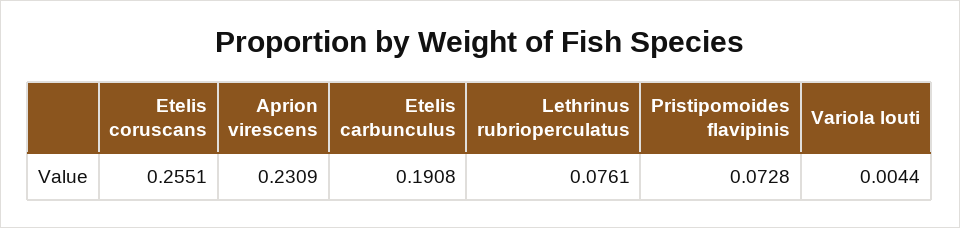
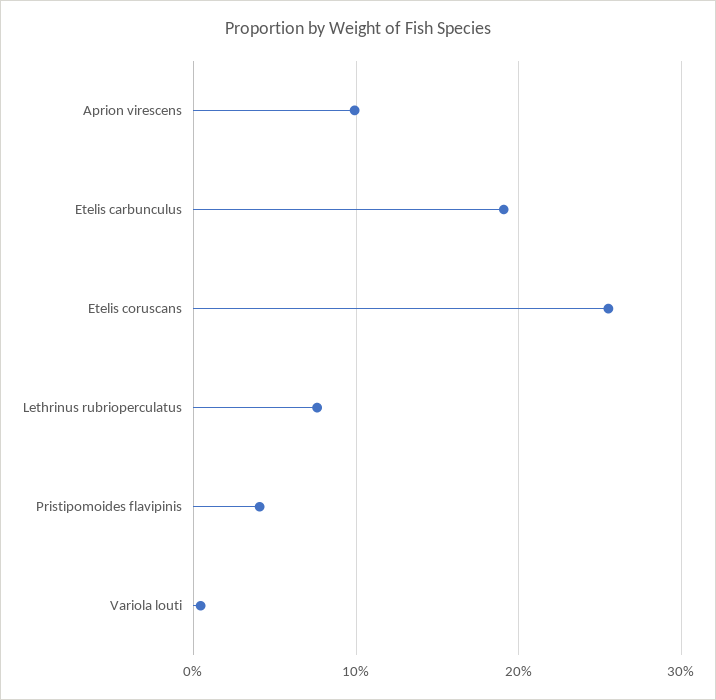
Aprion virescens: 0.2309 -> 0.1
Pristipomoides flavipinis: 0.0728 -> 0.04

